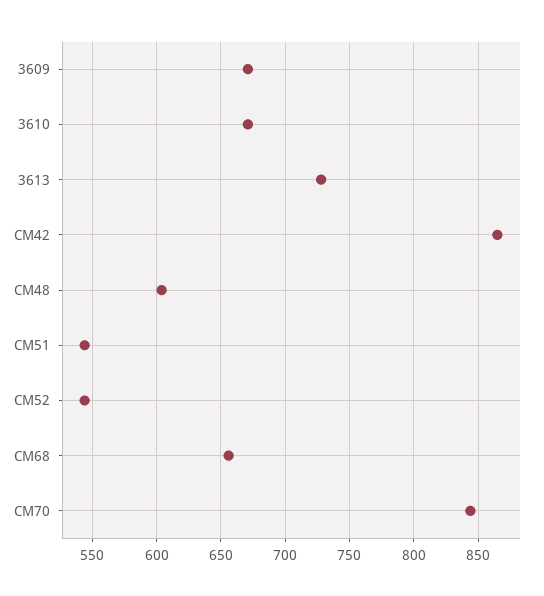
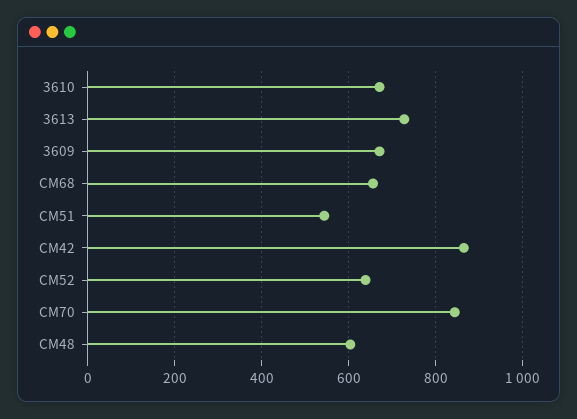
CM52: 545 -> 640

